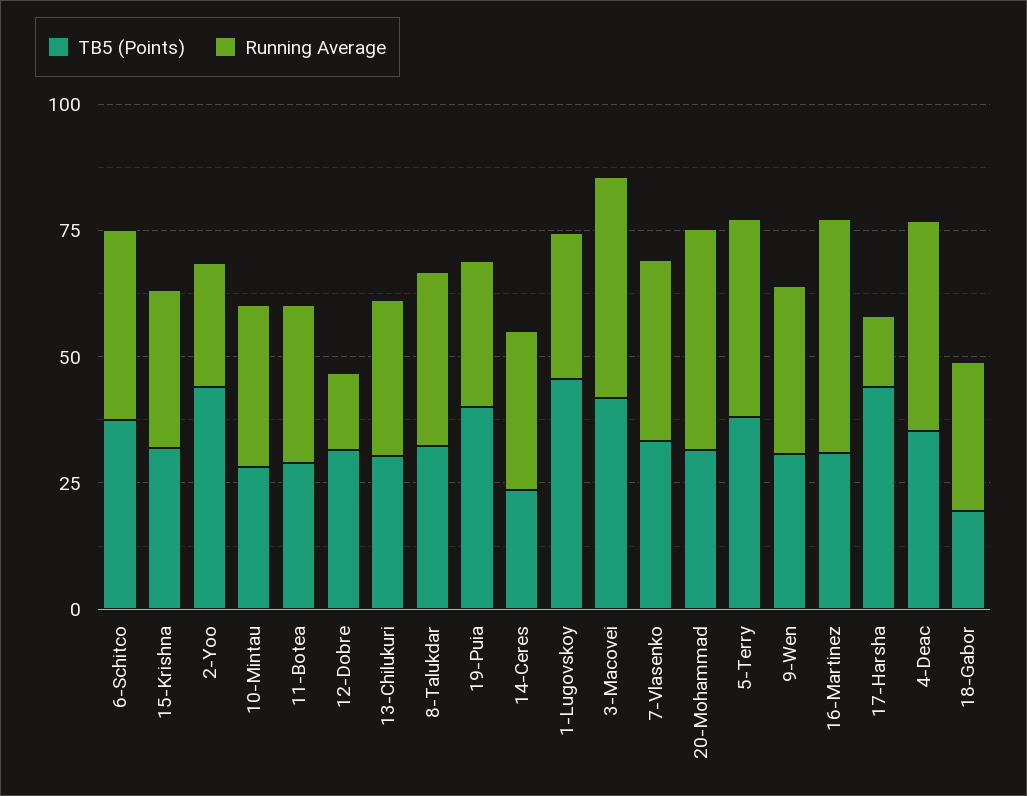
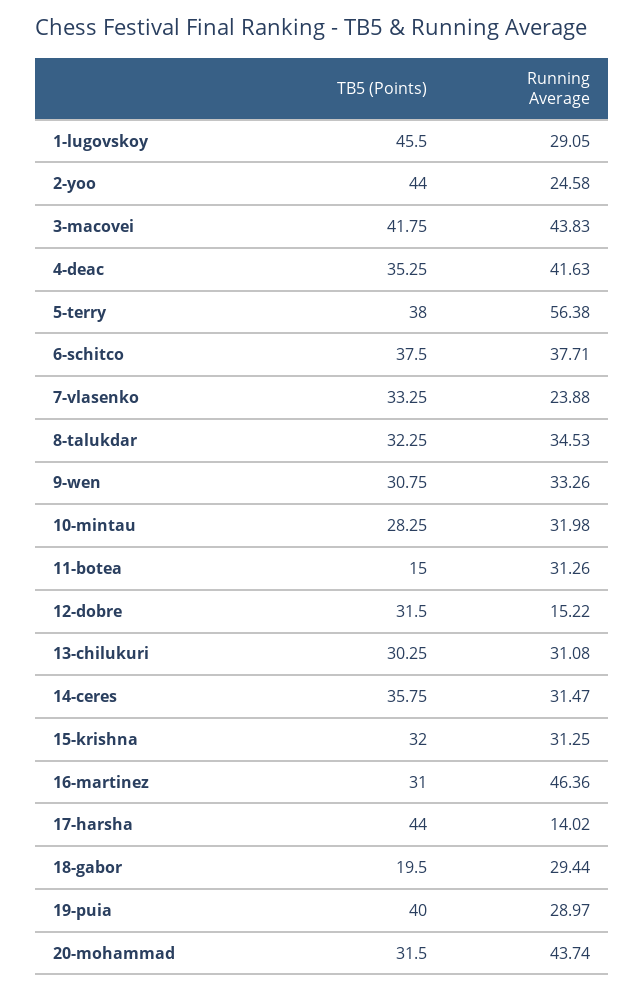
TB5 (Points), 11-Botea: 30 -> 15
TB5 (Points), 14-Ceres: 25 -> 35.75
Running Average, 7-Vlasenko: 35 -> 23.88
Running Average, 5-Terry: 40 -> 56.38

